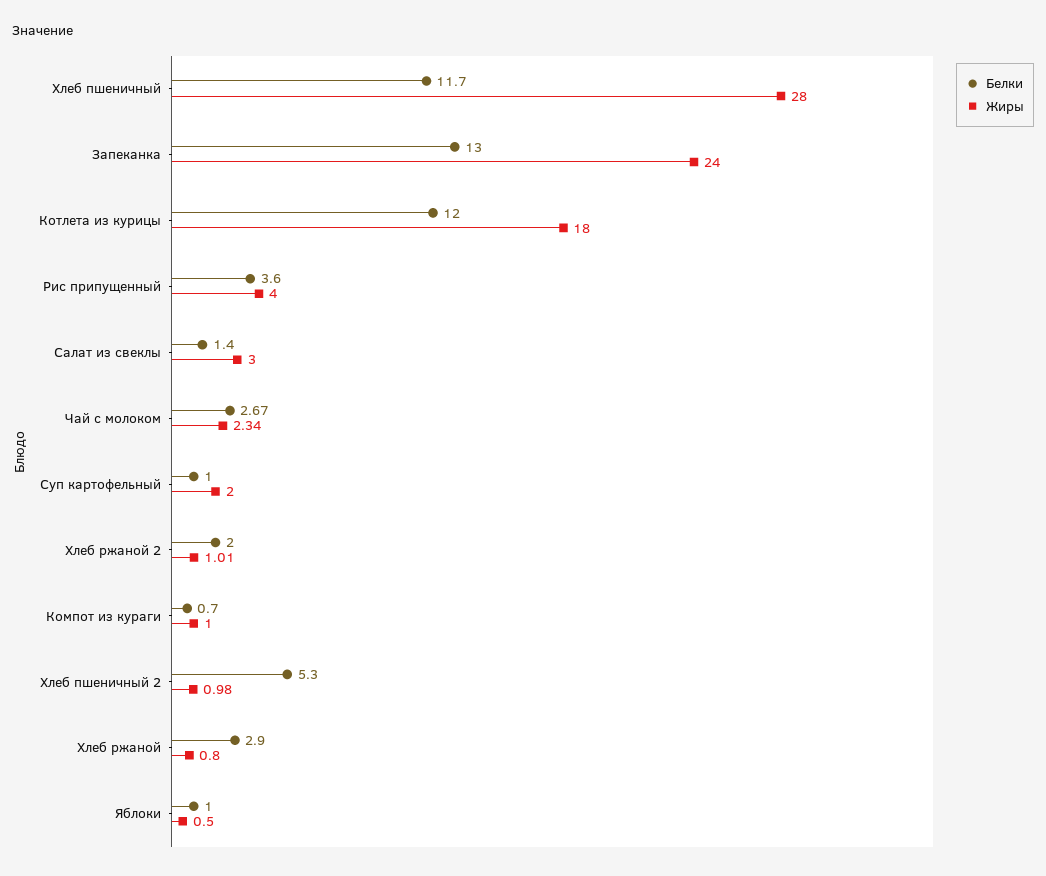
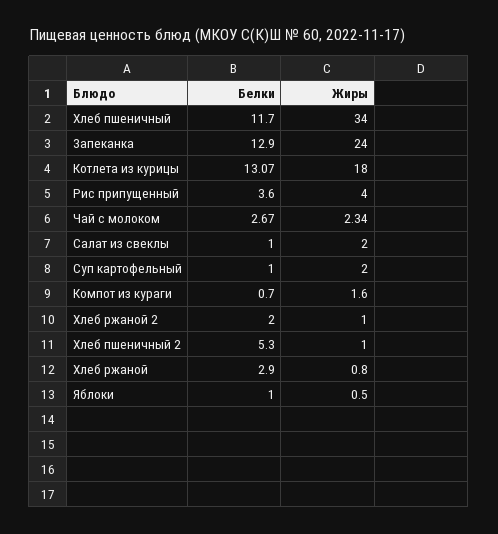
Жиры, Хлеб пшеничный: 28 -> 34
Белки, Запеканка: 13 -> 12.9
Белки, Котлета из курицы: 12 -> 13.07
Белки, Салат из свеклы: 1.4 -> 1
Жиры, Салат из свеклы: 3 -> 2
Жиры, Хлеб ржаной 2: 1.01 -> 1
Жиры, Компот из кураги: 1 -> 1.6
Жиры, Хлеб пшеничный 2: 0.98 -> 1

